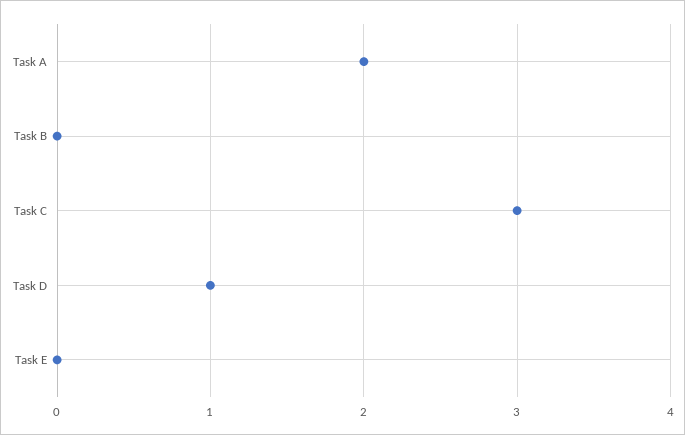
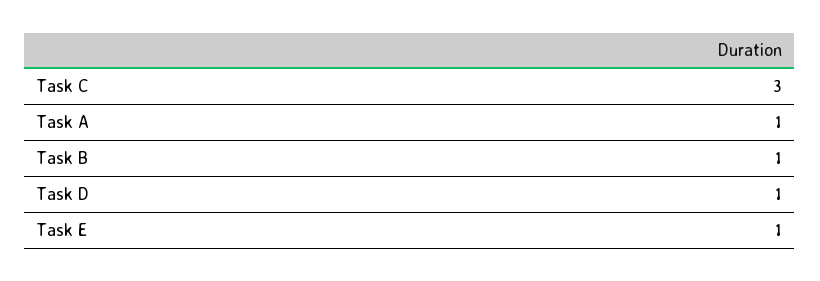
Task A: 2 -> 1
Task B: 0 -> 1
Task E: 0 -> 1

